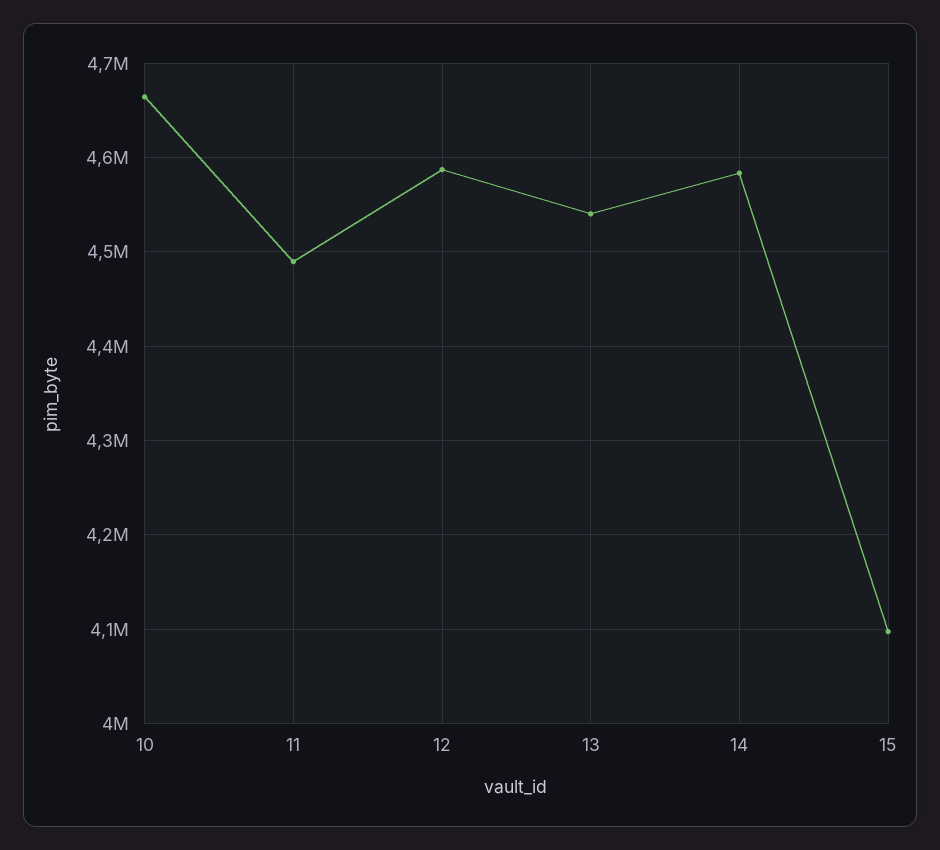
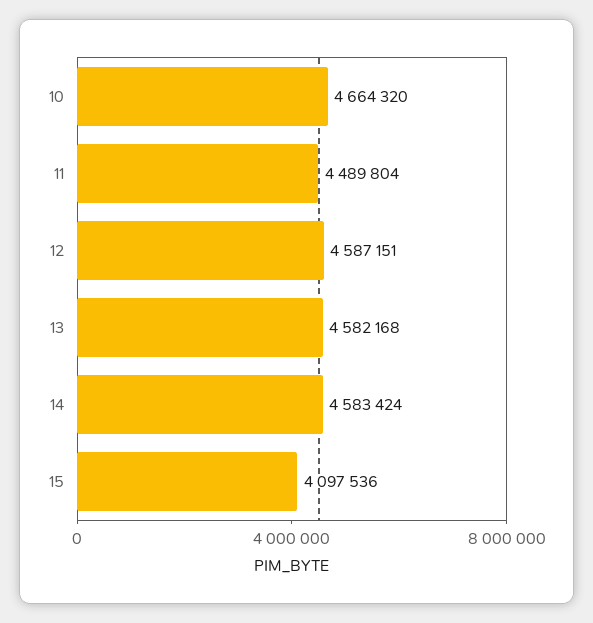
13: 4540000 -> 4582168

